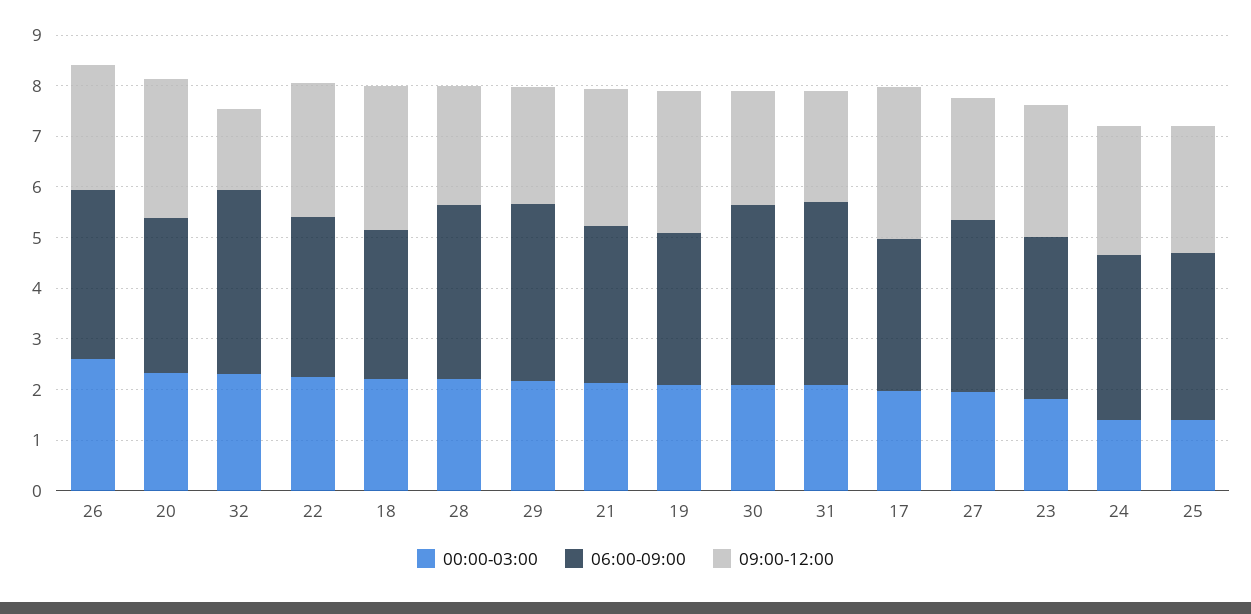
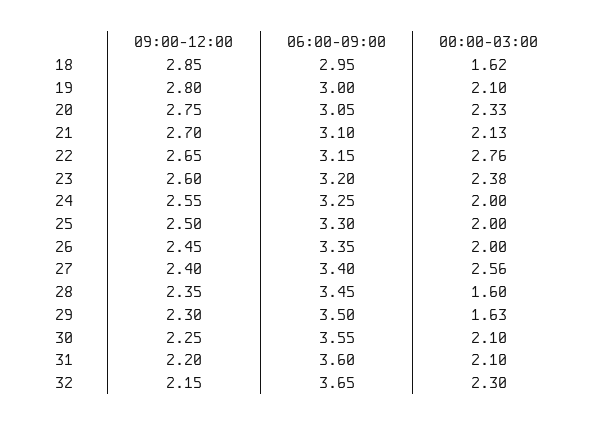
00:00-03:00, 26: 2.6 -> 2
09:00-12:00, 32: 1.6 -> 2.15
00:00-03:00, 22: 2.2 -> 2.76
00:00-03:00, 18: 2.2 -> 1.62
00:00-03:00, 28: 2.2 -> 1.6
00:00-03:00, 29: 2.2 -> 1.63
00:00-03:00, 17: 2 -> none
06:00-09:00, 17: 3 -> none
09:00-12:00, 17: 3 -> none
00:00-03:00, 27: 2 -> 2.56
00:00-03:00, 23: 1.8 -> 2.38
00:00-03:00, 24: 1.4 -> 2
00:00-03:00, 25: 1.4 -> 2

